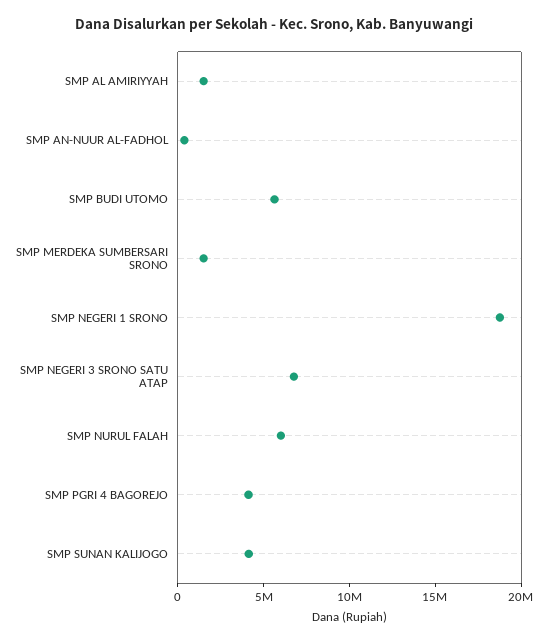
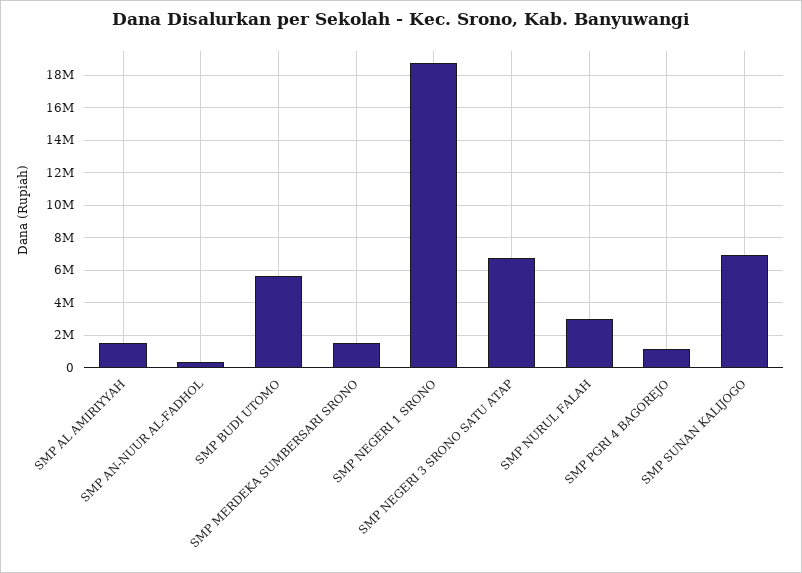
SMP NURUL FALAH: 6000000 -> 3000000
SMP PGRI 4 BAGOREJO: 4000000 -> 1000000
SMP SUNAN KALIJOGO: 4000000 -> 7000000

